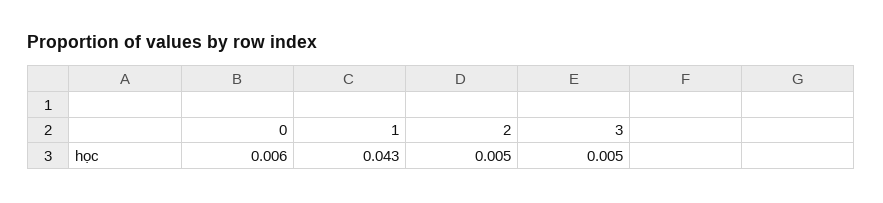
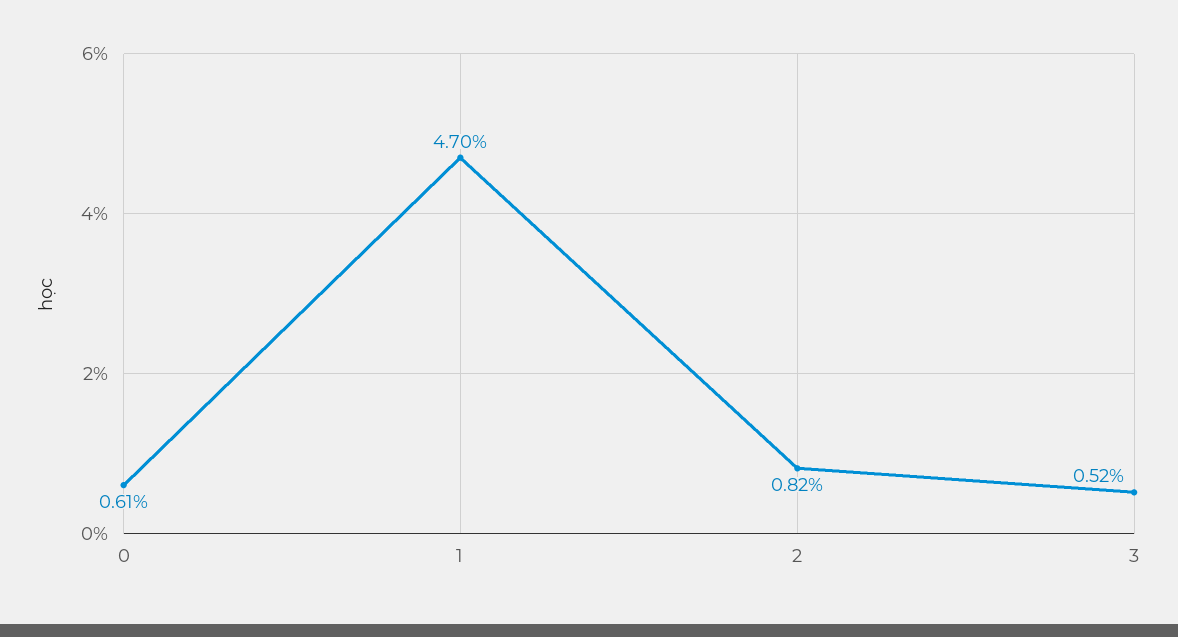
1: 0.043 -> 0.047
2: 0.005 -> 0.0082

